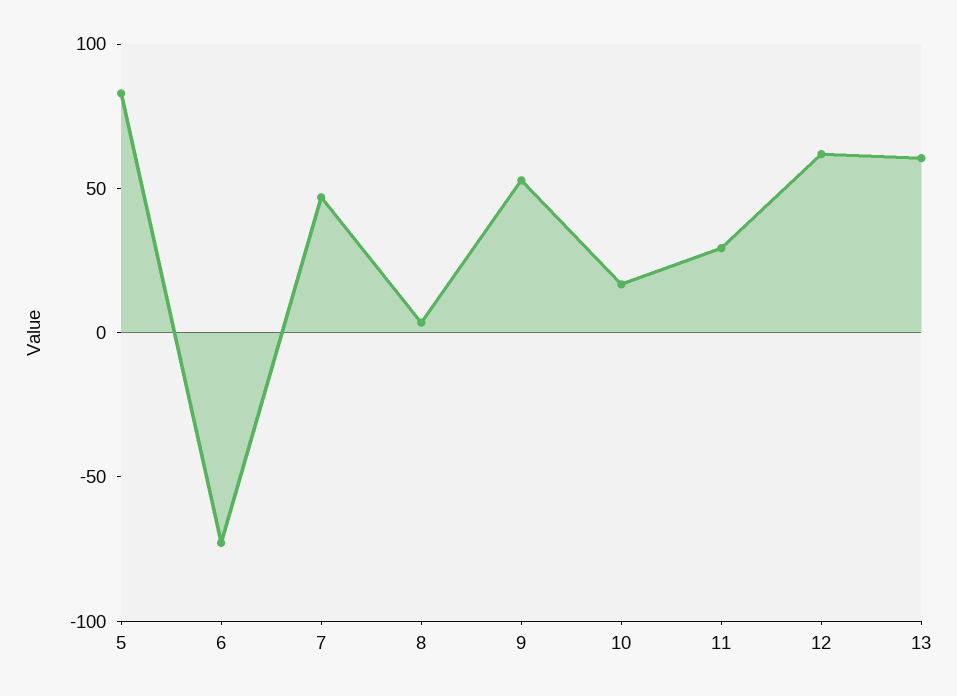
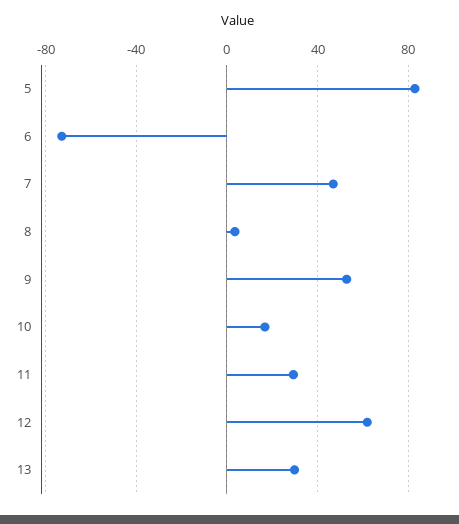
13: 60 -> 30

